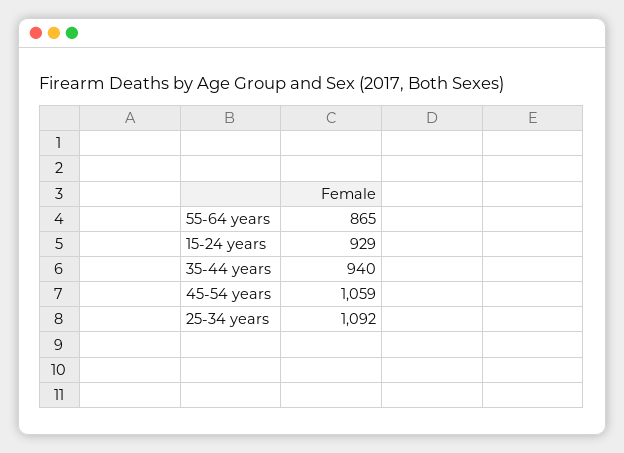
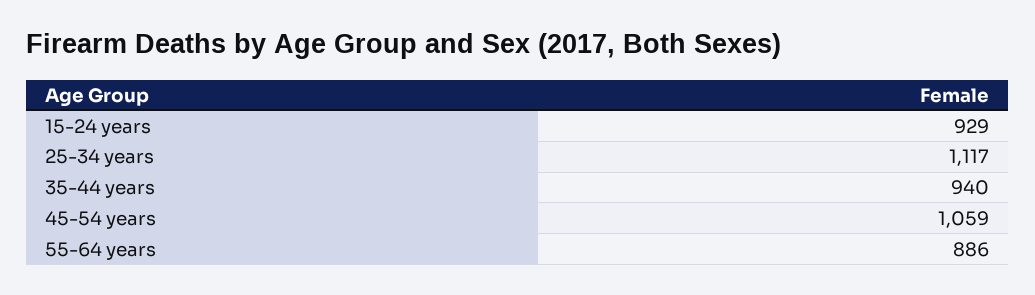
55-64 years: 865 -> 886
25-34 years: 1092 -> 1117

